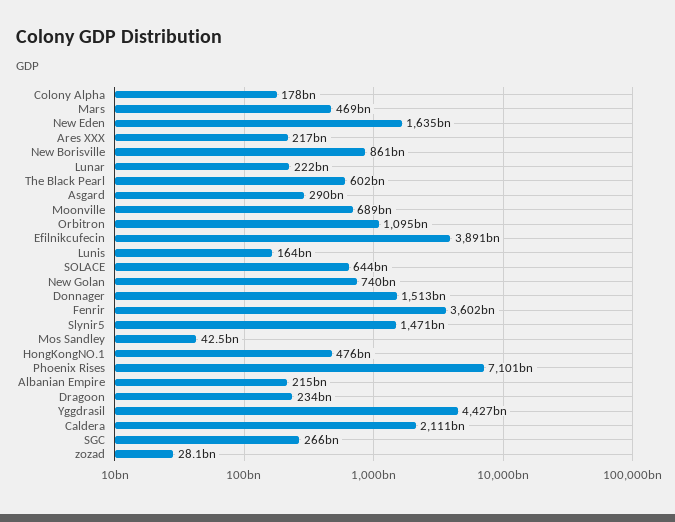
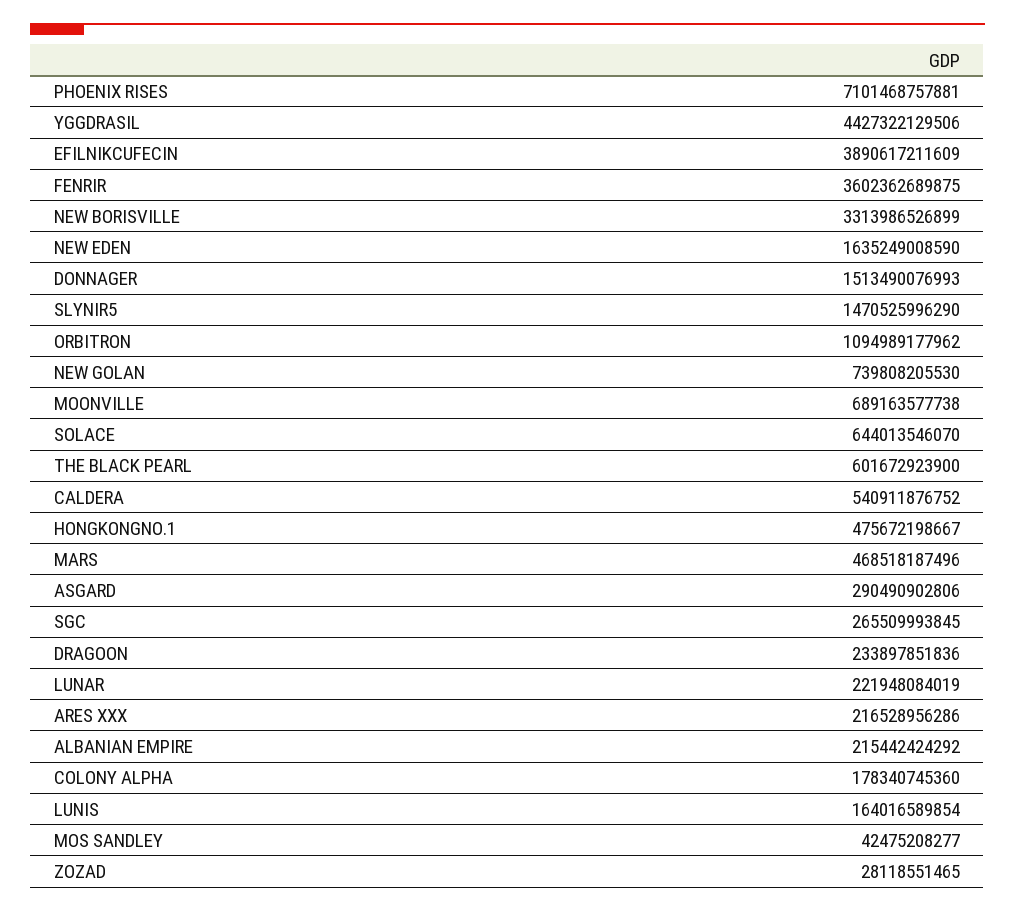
New Borisville: 861000000000 -> 3313986526899
Caldera: 2111000000000 -> 540911876752

